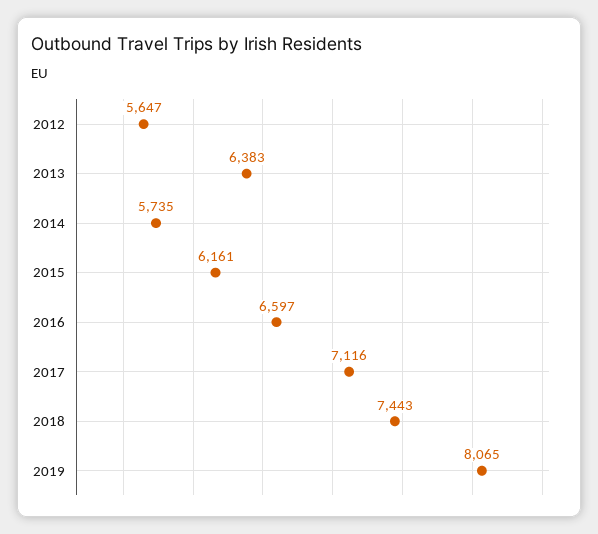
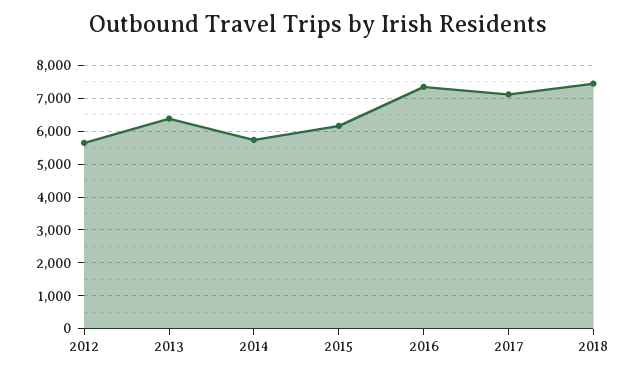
2016: 6597 -> 7400
2019: 8065 -> none

